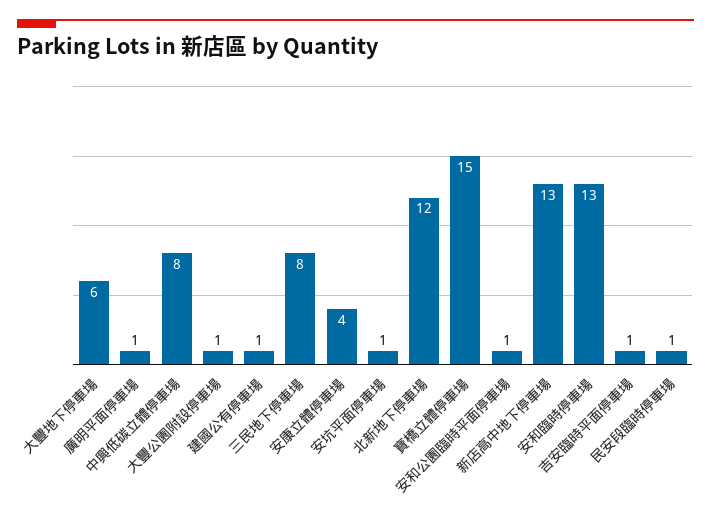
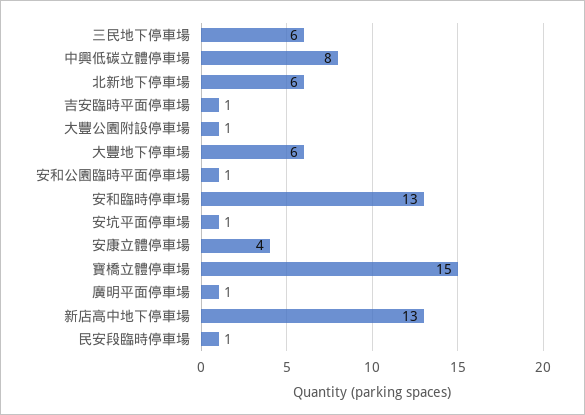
建國公有停車場: 1 -> none
三民地下停車場: 8 -> 6
北新地下停車場: 12 -> 6

